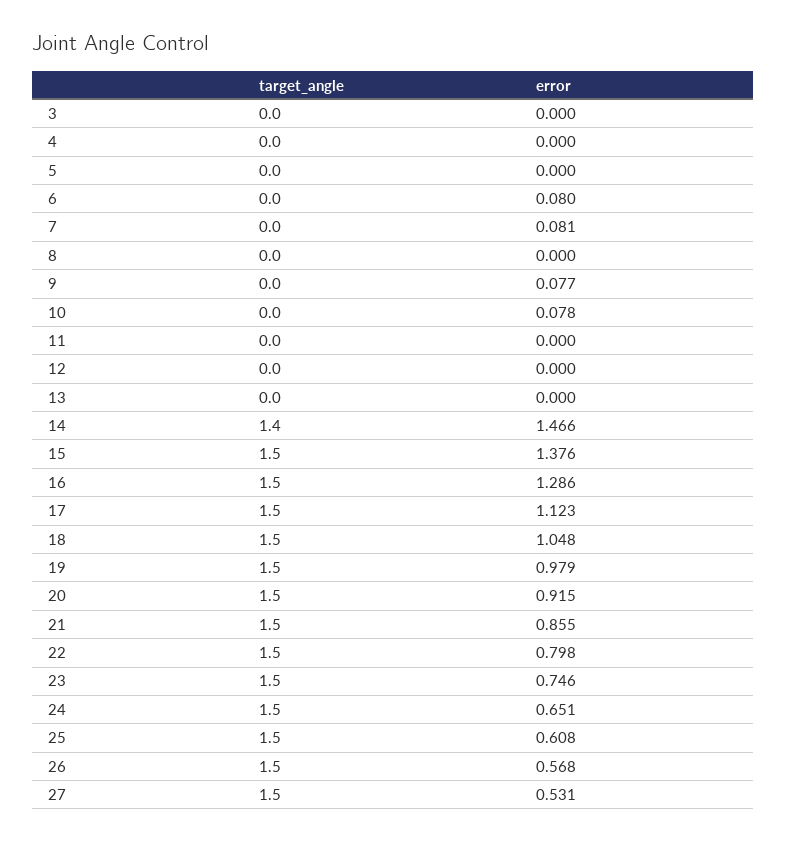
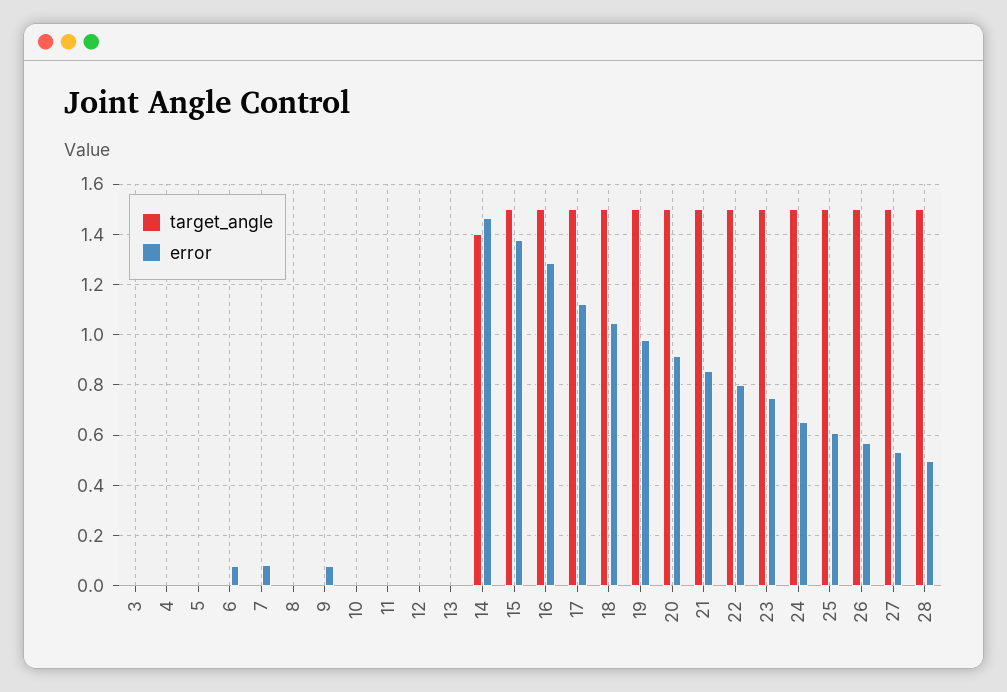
error, 10: 0.078 -> 0
target_angle, 28: none -> 1.5
error, 28: none -> 0.5

